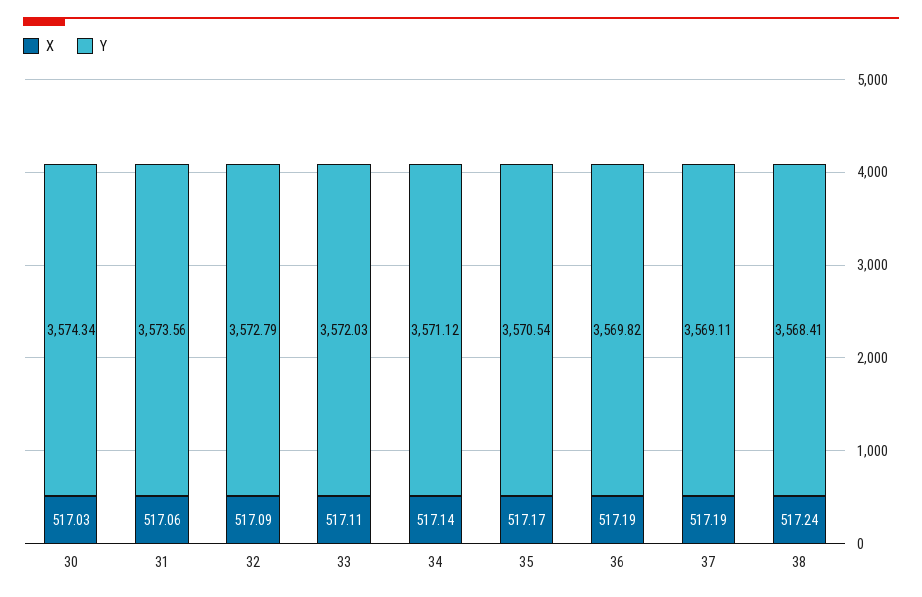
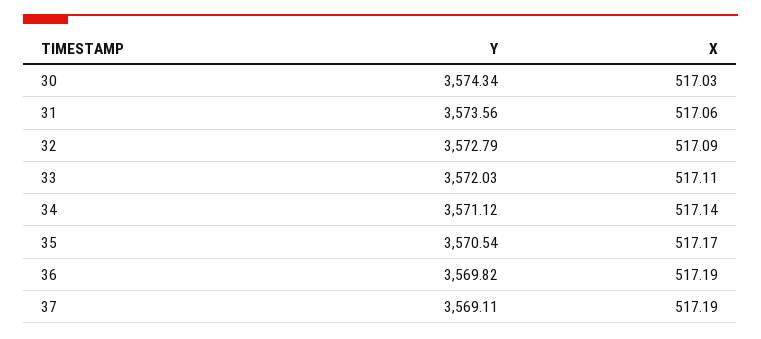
X, 38: 517.24 -> none
Y, 38: 3568.41 -> none

